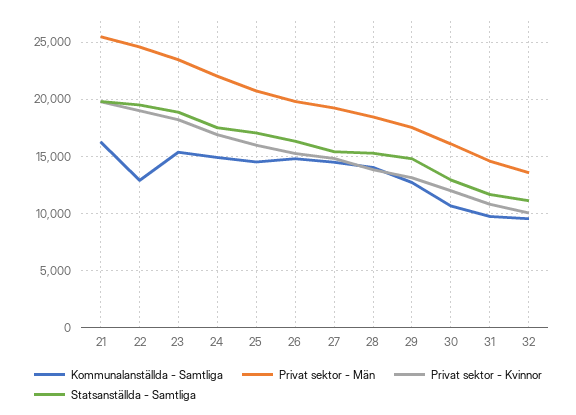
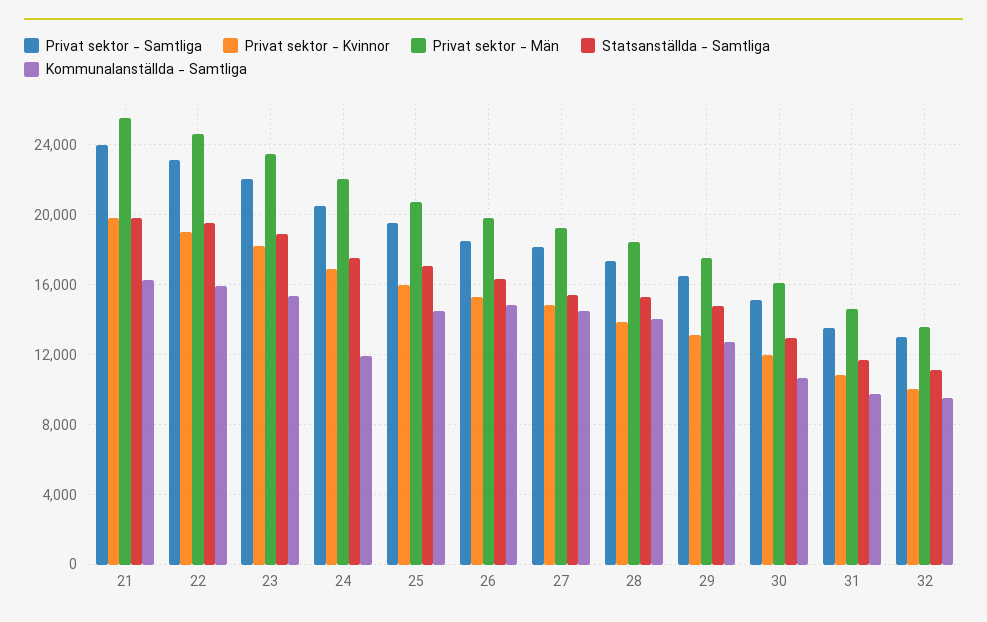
Kommunalanställda - Samtliga, 22: 13000 -> 16000
Kommunalanställda - Samtliga, 24: 15000 -> 12000
Privat sektor - Samtliga, 21: none -> 24000
Privat sektor - Samtliga, 22: none -> 23000
Privat sektor - Samtliga, 23: none -> 22000
Privat sektor - Samtliga, 24: none -> 20500
Privat sektor - Samtliga, 25: none -> 19500
Privat sektor - Samtliga, 26: none -> 18500
Privat sektor - Samtliga, 27: none -> 18000
Privat sektor - Samtliga, 28: none -> 17500
Privat sektor - Samtliga, 29: none -> 16500
Privat sektor - Samtliga, 30: none -> 15000
Privat sektor - Samtliga, 31: none -> 13500
Privat sektor - Samtliga, 32: none -> 13000

